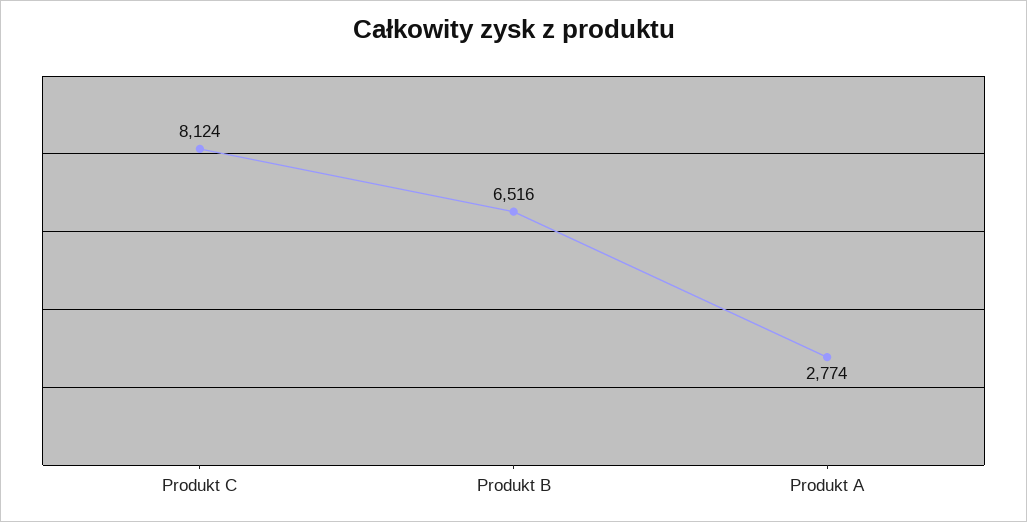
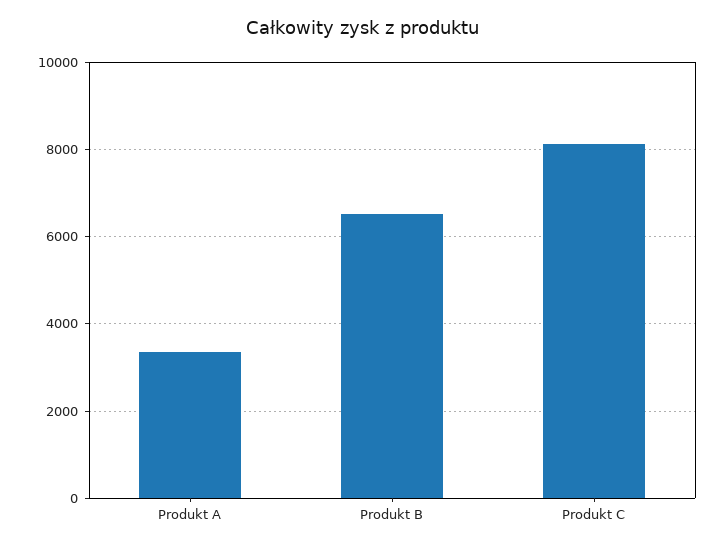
Produkt A: 2774 -> 3400

